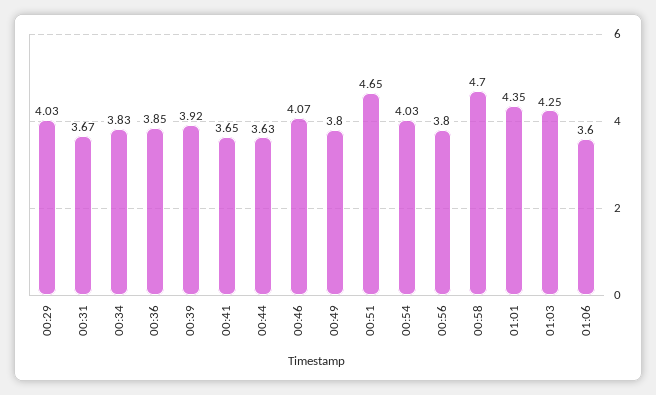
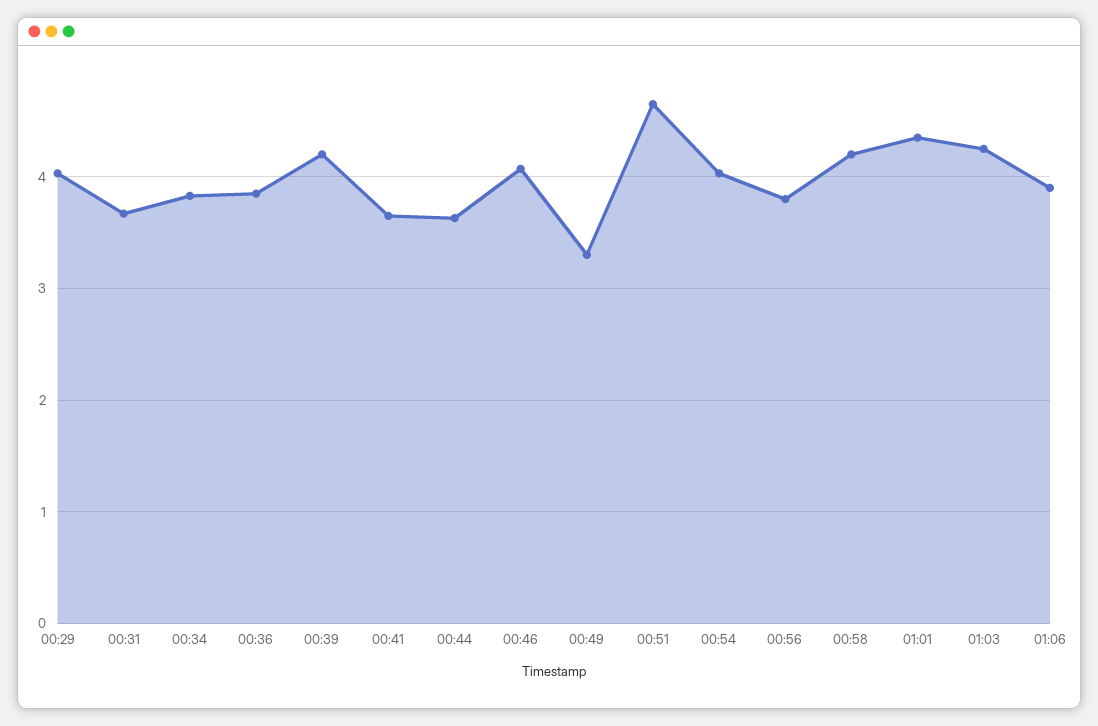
00:39: 3.92 -> 4.2
00:49: 3.8 -> 3.3
00:58: 4.7 -> 4.2
01:06: 3.6 -> 3.9

